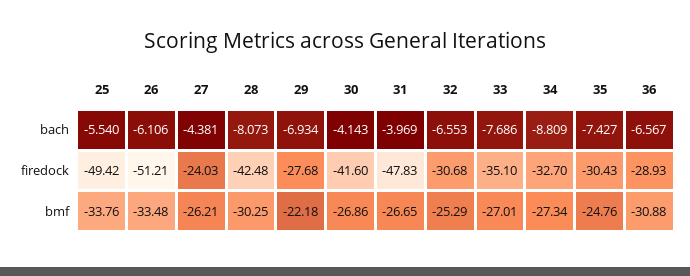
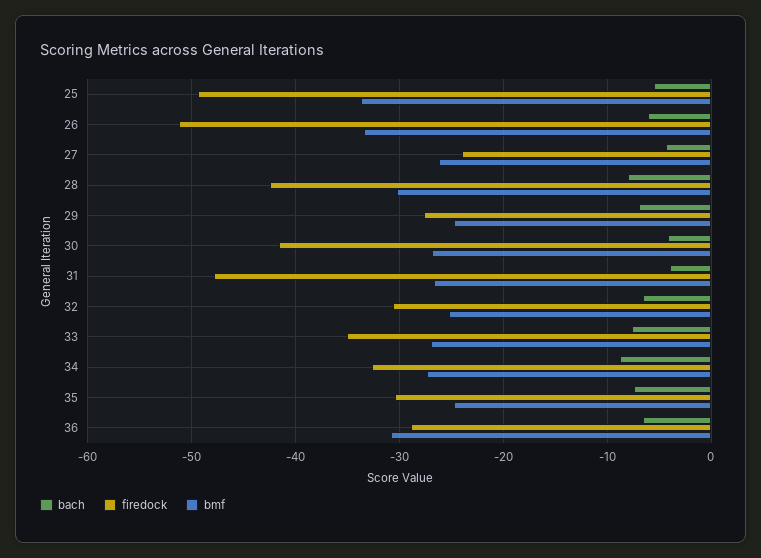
bmf, 29: -22.18 -> -25

